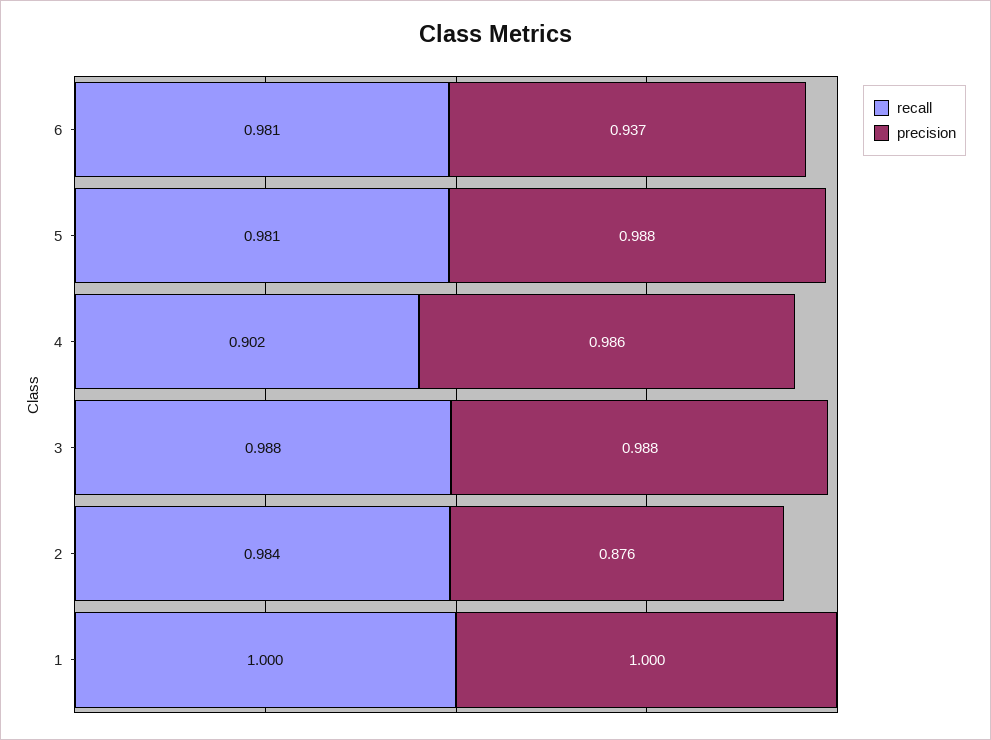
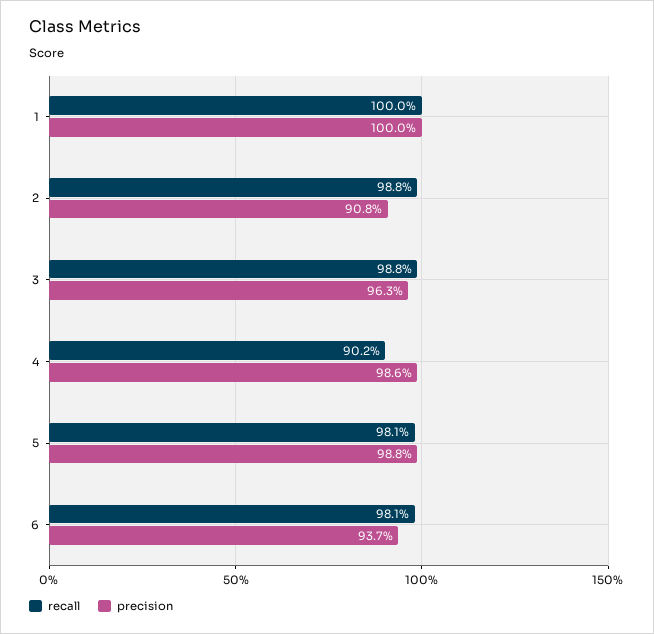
precision, 3: 0.988 -> 0.963
recall, 2: 0.984 -> 0.988
precision, 2: 0.876 -> 0.908

